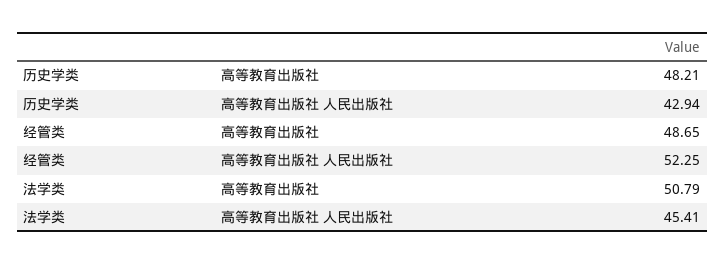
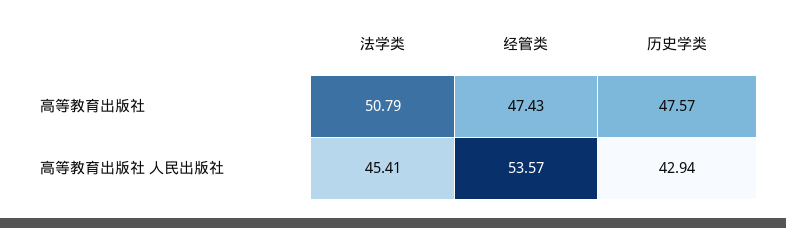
历史学类, 高等教育出版社: 48.21 -> 47.57
经管类, 高等教育出版社: 48.65 -> 47.43
经管类, 高等教育出版社 人民出版社: 52.25 -> 53.57

